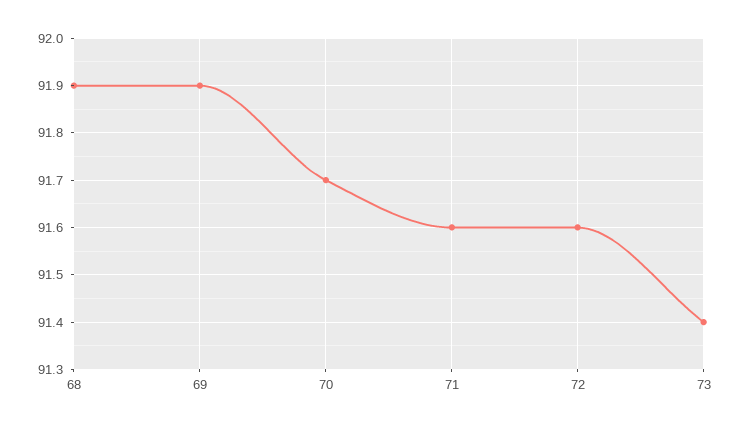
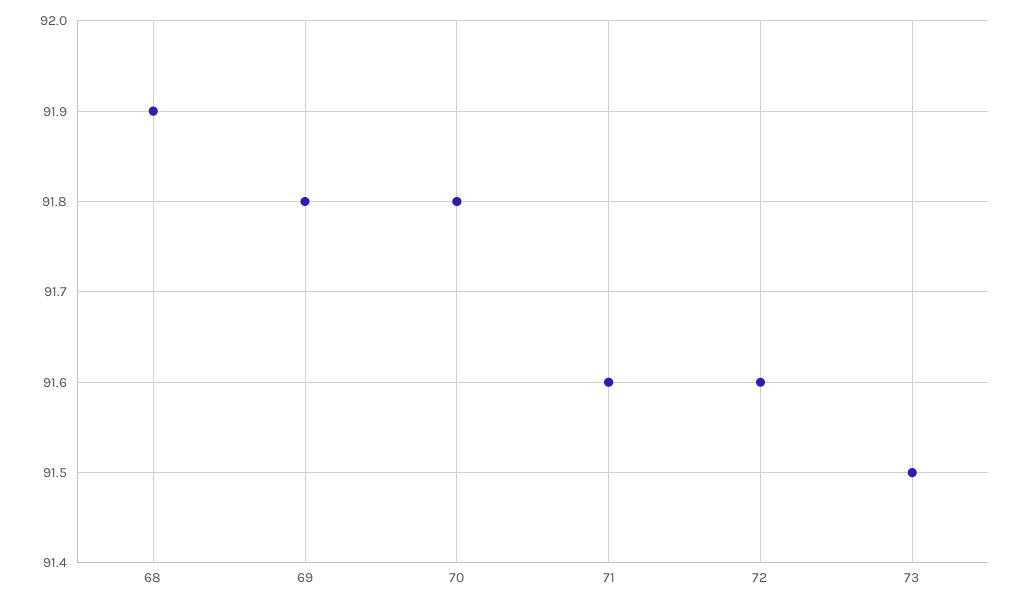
69: 91.9 -> 91.8
70: 91.7 -> 91.8
73: 91.4 -> 91.5

